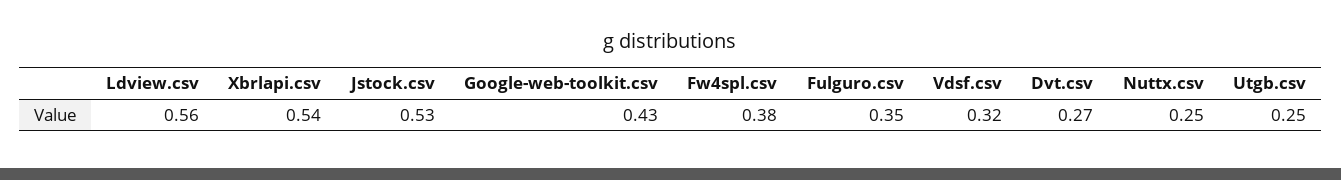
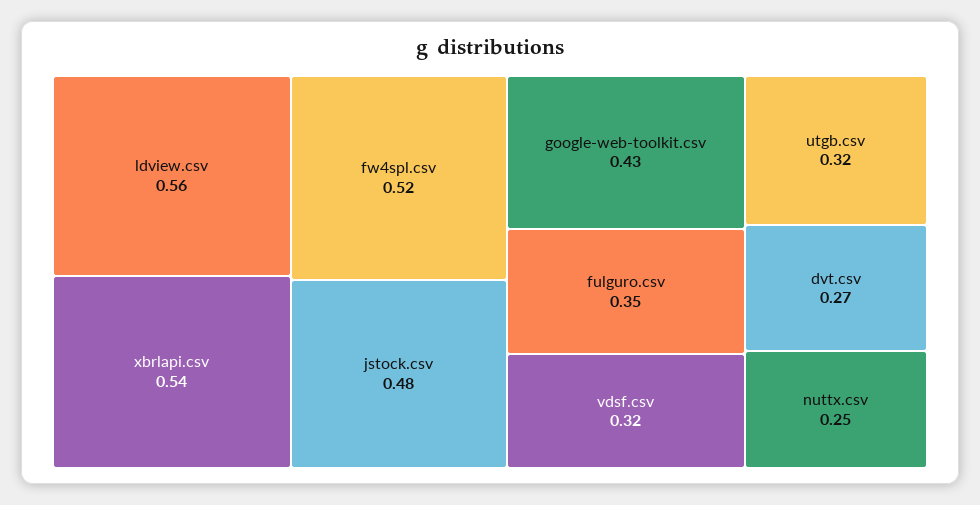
Jstock.csv: 0.53 -> 0.48
Fw4spl.csv: 0.38 -> 0.52
Utgb.csv: 0.25 -> 0.32

